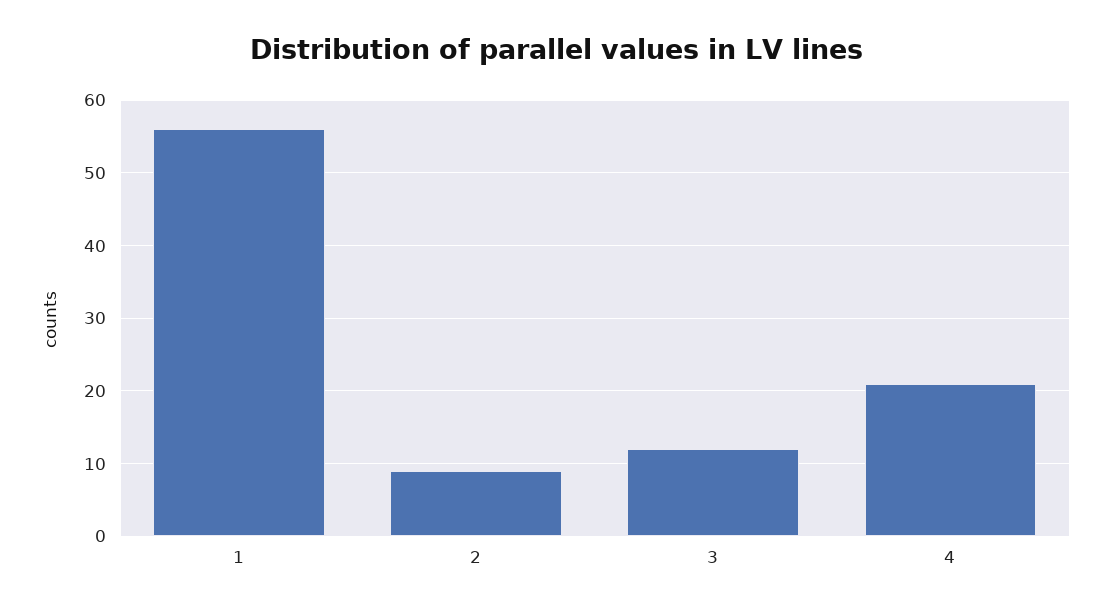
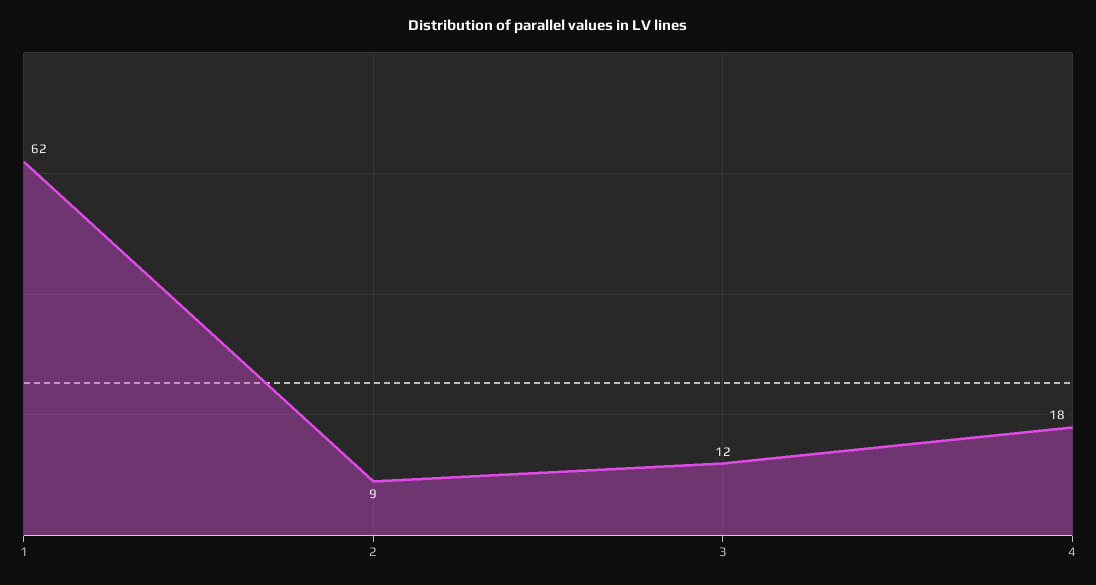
1: 56 -> 62
4: 21 -> 18

